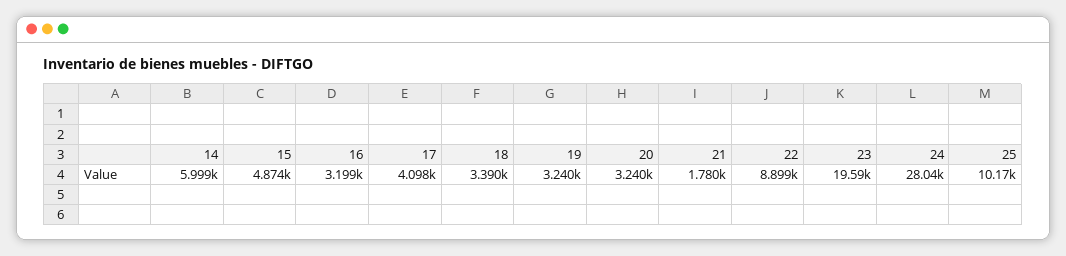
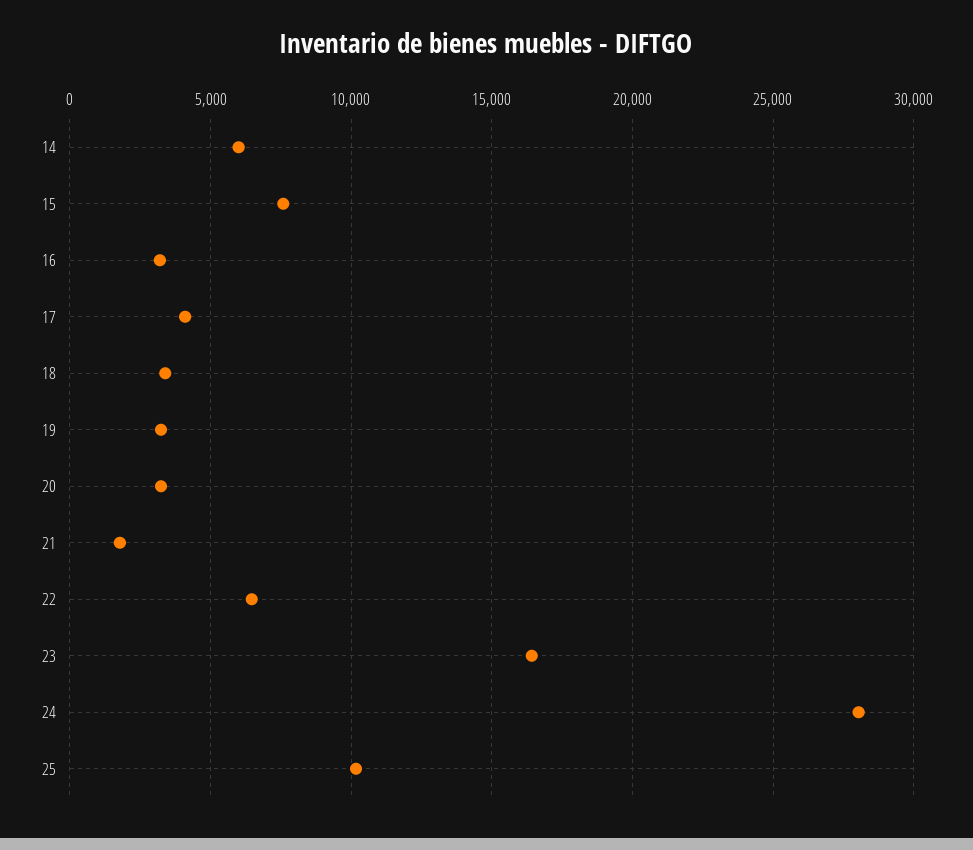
15: 4874 -> 7500
22: 8899 -> 6500
23: 19590 -> 16500

